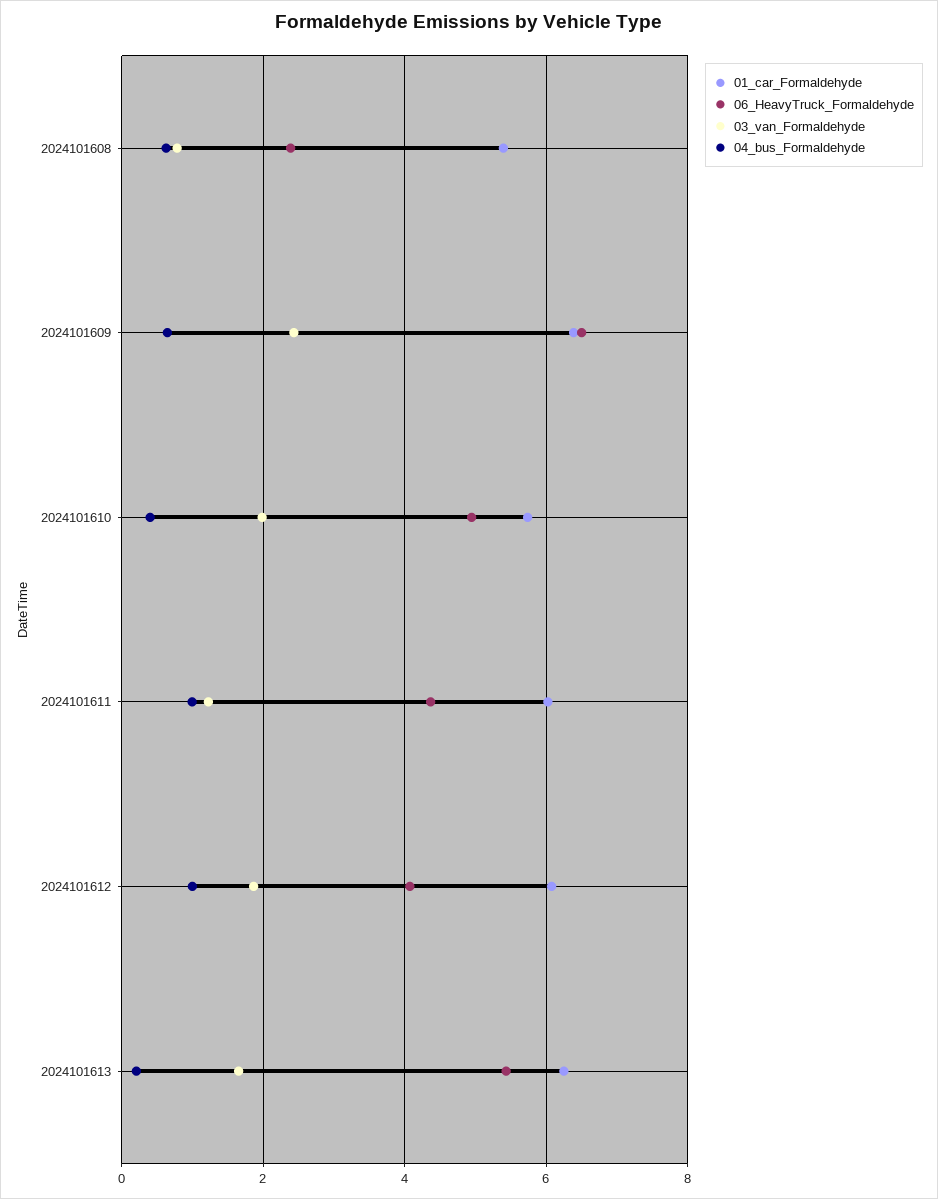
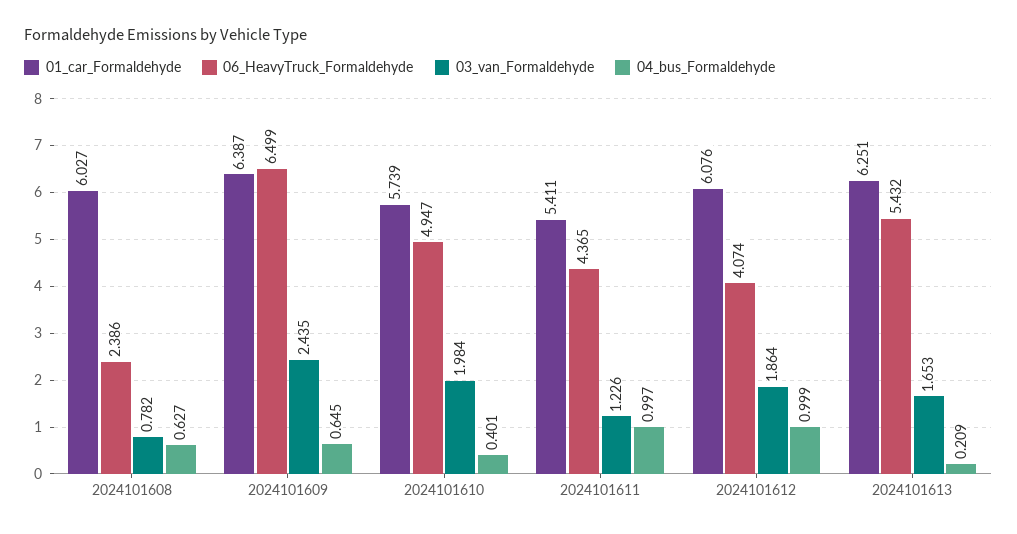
01_car_Formaldehyde, 2024101608: 5.4 -> 6.027
01_car_Formaldehyde, 2024101611: 6 -> 5.411

